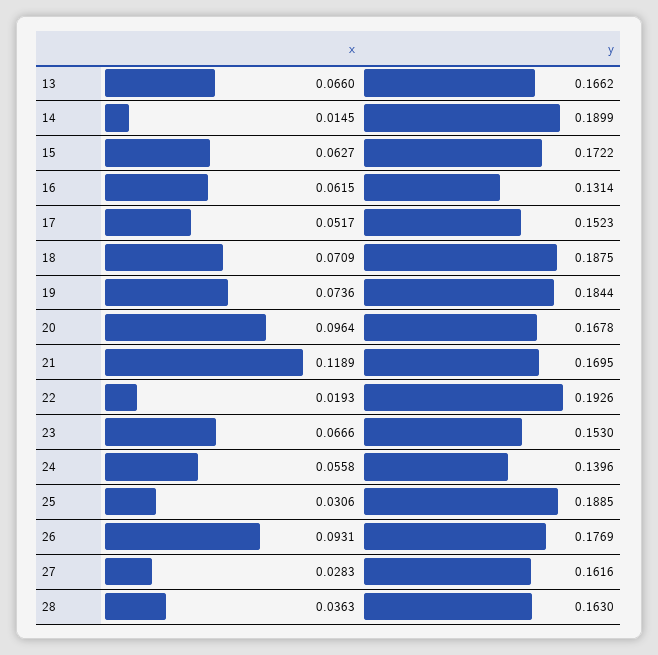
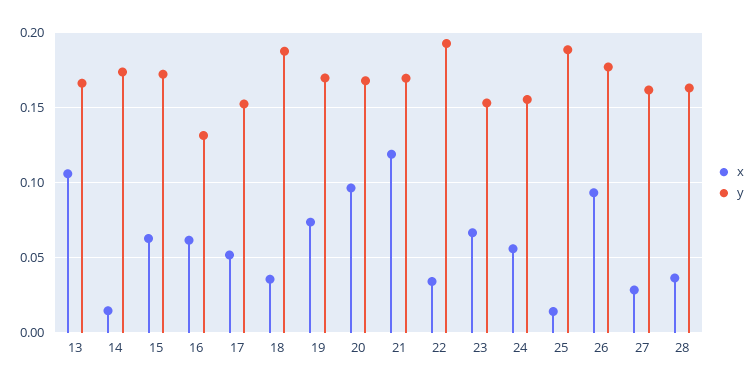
x, 13: 0.066 -> 0.105
y, 14: 0.1899 -> 0.175
x, 18: 0.0709 -> 0.035
y, 19: 0.1844 -> 0.17
x, 22: 0.0193 -> 0.035
y, 24: 0.1396 -> 0.155
x, 25: 0.0306 -> 0.015

